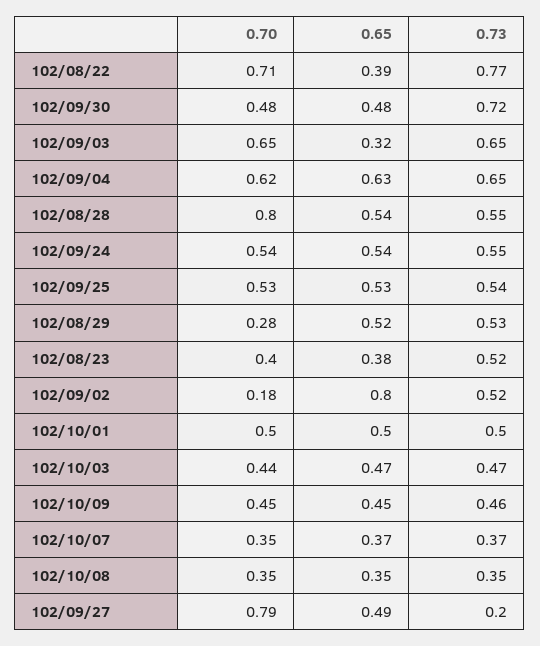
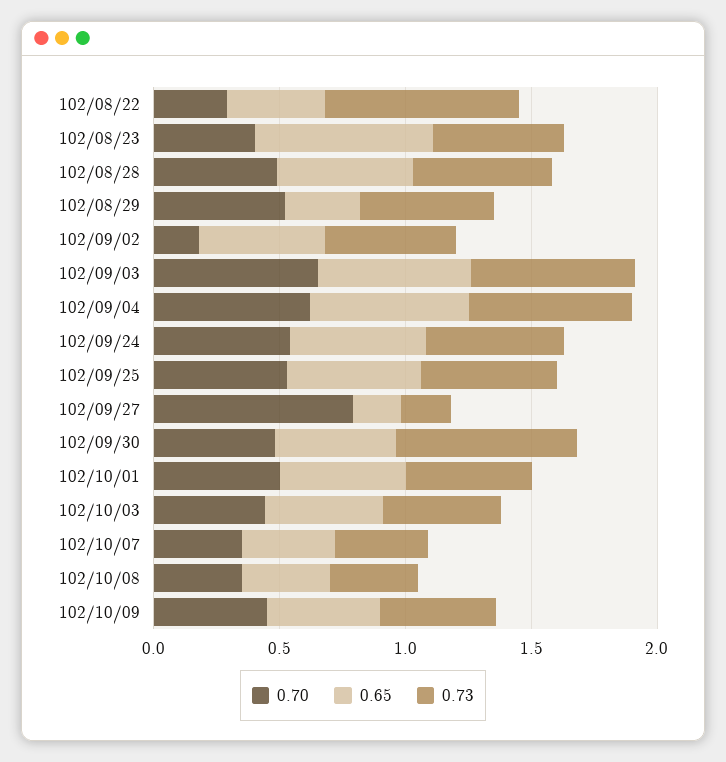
0.70, 102/08/22: 0.71 -> 0.3
0.65, 102/09/03: 0.32 -> 0.6
0.70, 102/08/28: 0.8 -> 0.5
0.70, 102/08/29: 0.28 -> 0.5
0.65, 102/08/29: 0.52 -> 0.3
0.65, 102/08/23: 0.38 -> 0.7
0.65, 102/09/02: 0.8 -> 0.5
0.65, 102/09/27: 0.49 -> 0.2

